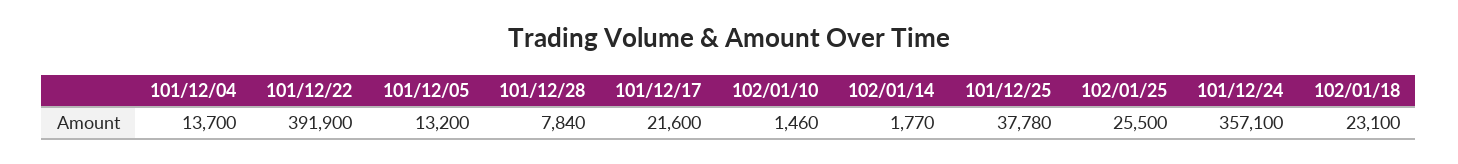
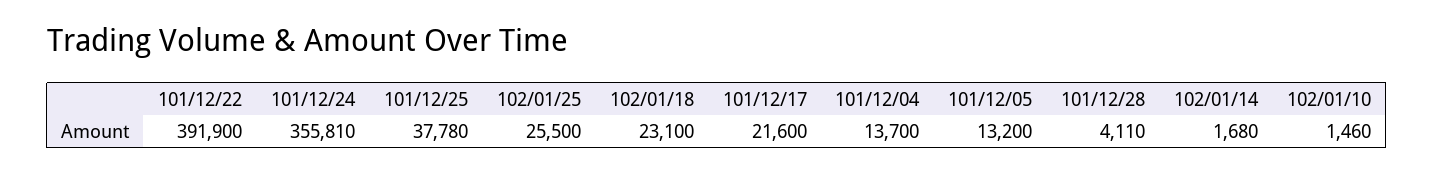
101/12/28: 7840 -> 4110
102/01/14: 1770 -> 1680
101/12/24: 357100 -> 355810

